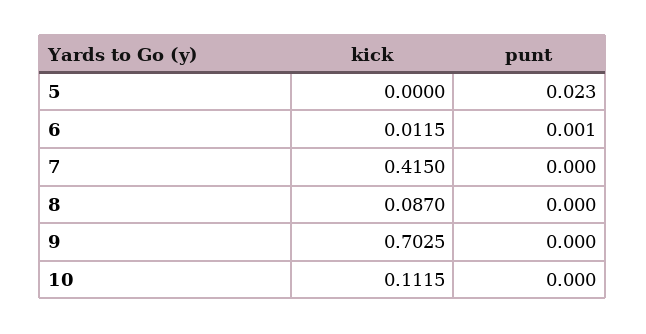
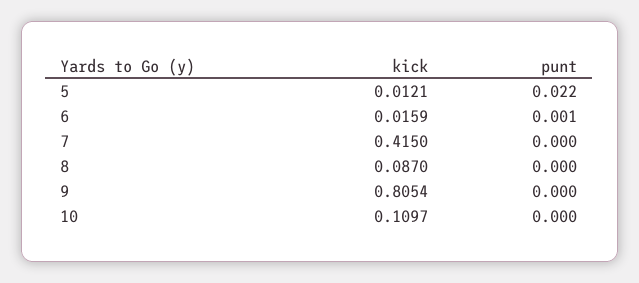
kick, 5: 0 -> 0.0121
punt, 5: 0.023 -> 0.022
kick, 6: 0.0115 -> 0.0159
kick, 9: 0.7025 -> 0.8054
kick, 10: 0.1115 -> 0.1097

